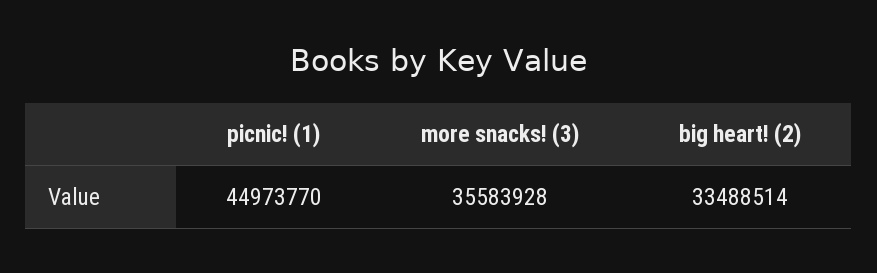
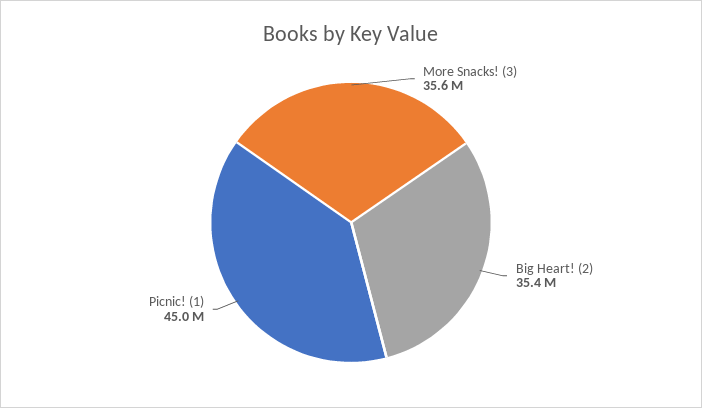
big heart! (2): 33488514 -> 35400000

